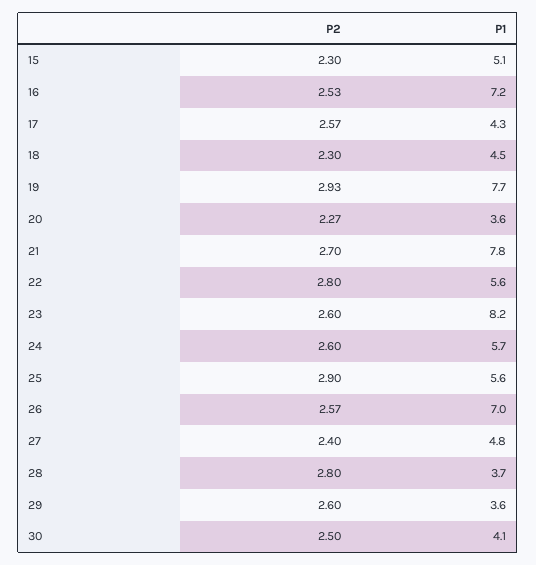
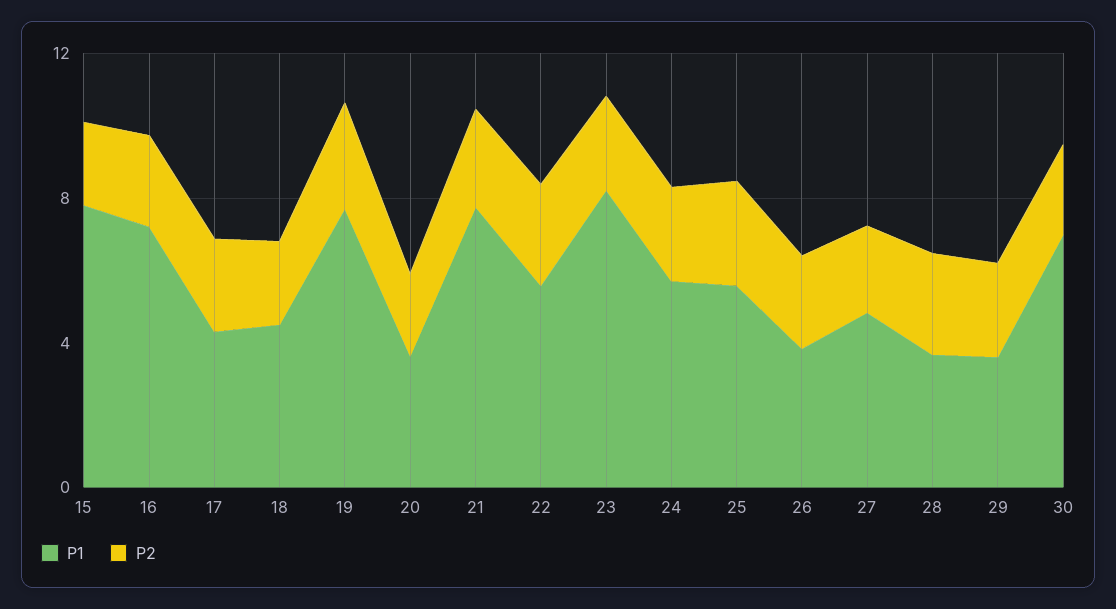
P1, 15: 5.1 -> 8
P1, 26: 7 -> 4
P1, 30: 4.1 -> 7

